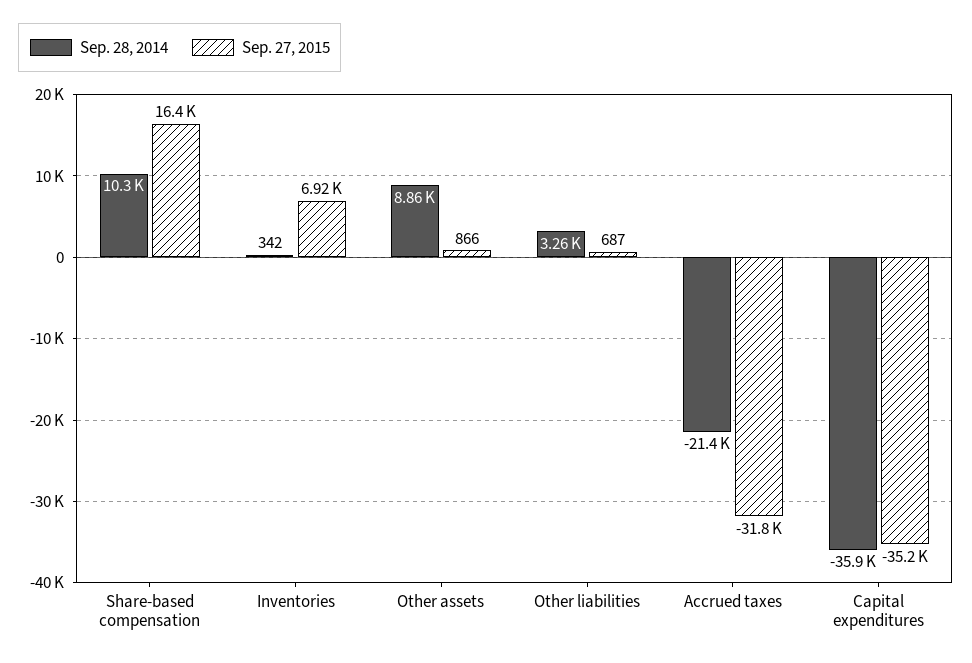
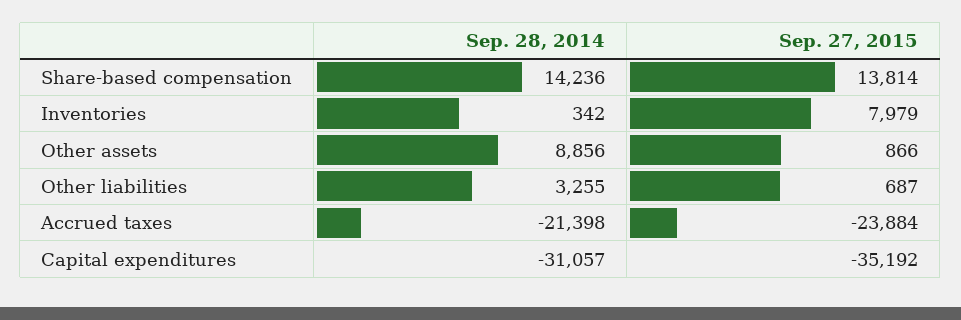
Sep. 28, 2014, Share-based compensation: 10300 -> 14236
Sep. 27, 2015, Share-based compensation: 16400 -> 13814
Sep. 27, 2015, Inventories: 6920 -> 7979
Sep. 27, 2015, Accrued taxes: -31800 -> -23884
Sep. 28, 2014, Capital expenditures: -35900 -> -31057

